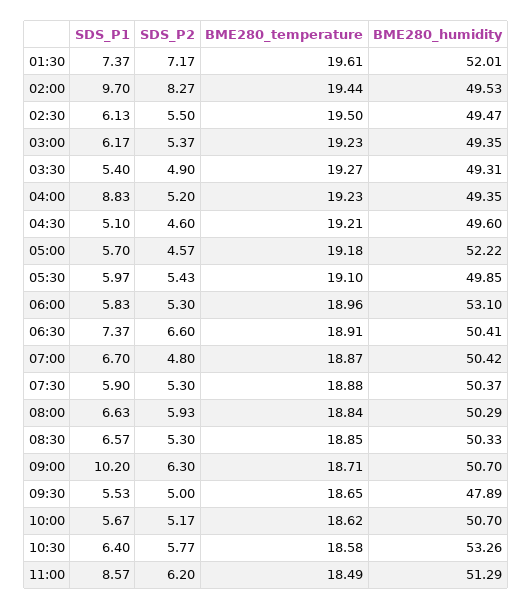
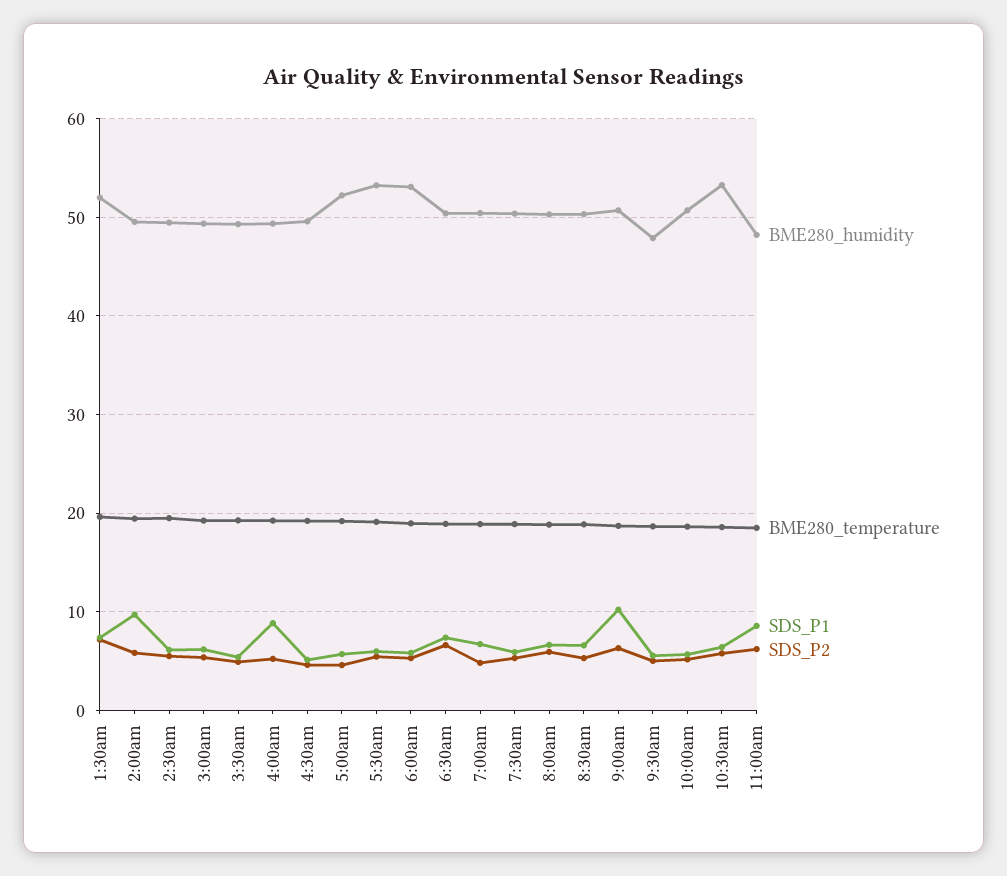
SDS_P2, 02:00: 8.27 -> 6
BME280_humidity, 05:30: 49.85 -> 53
BME280_humidity, 11:00: 51.29 -> 48

